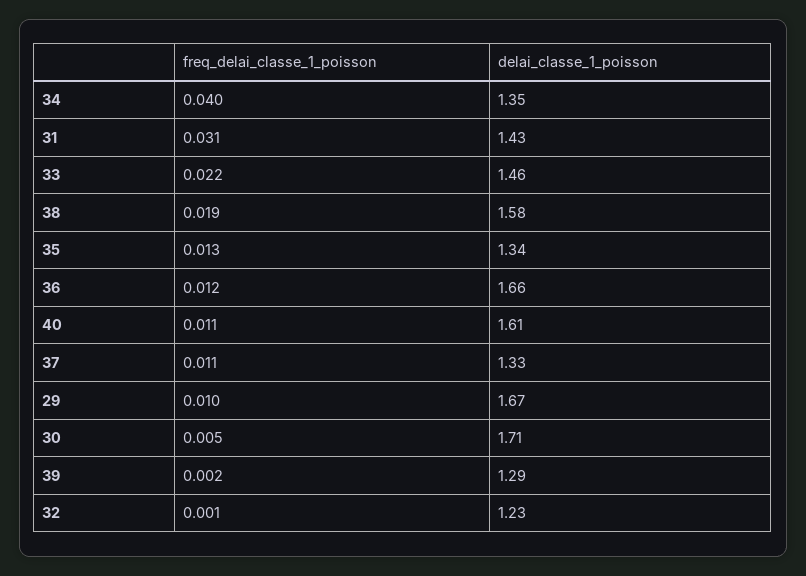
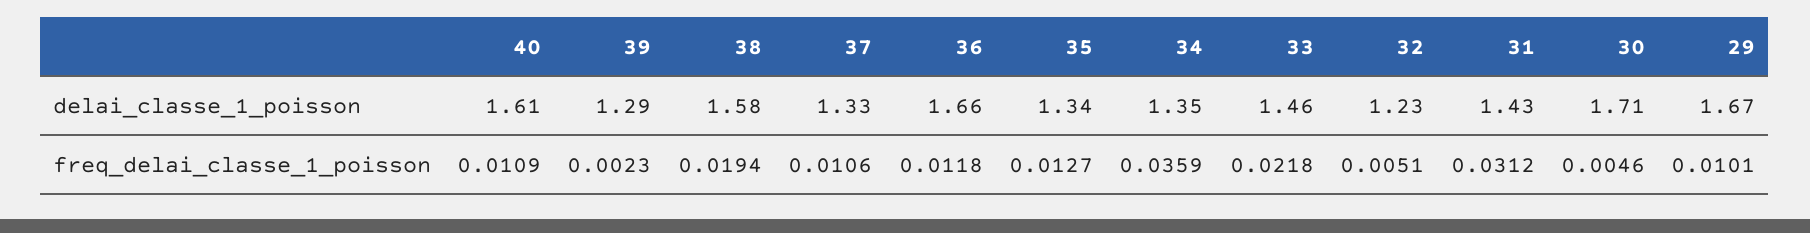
freq_delai_classe_1_poisson, 34: 0.04 -> 0.0359
freq_delai_classe_1_poisson, 32: 0.001 -> 0.0051

